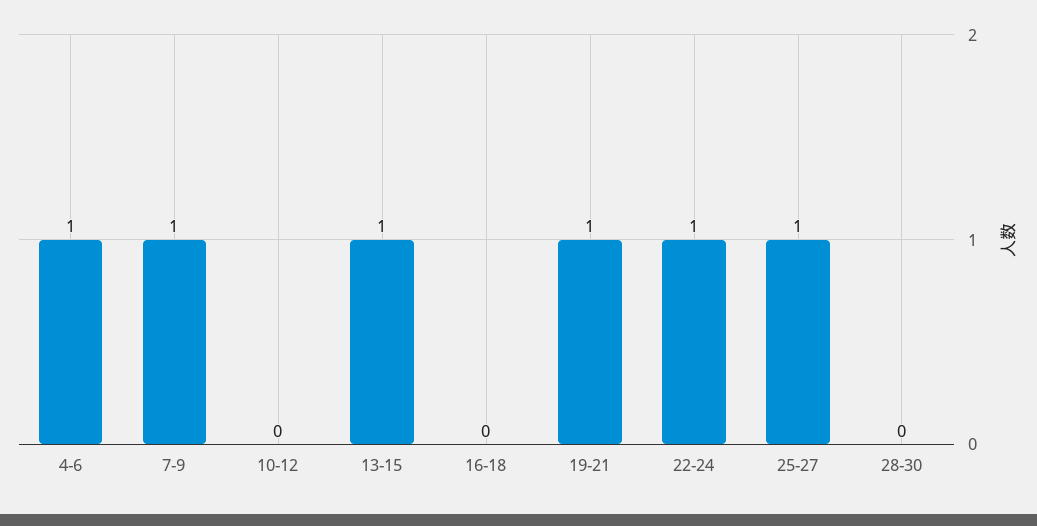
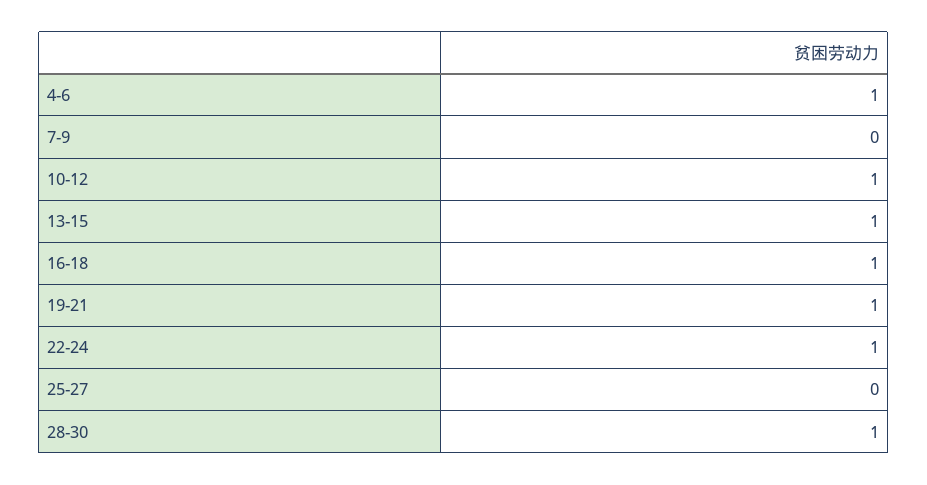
7-9: 1 -> 0
10-12: 0 -> 1
16-18: 0 -> 1
25-27: 1 -> 0
28-30: 0 -> 1

